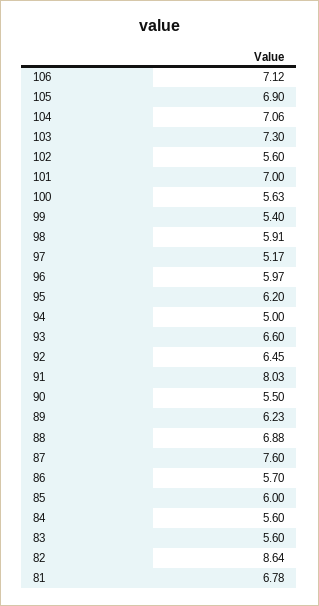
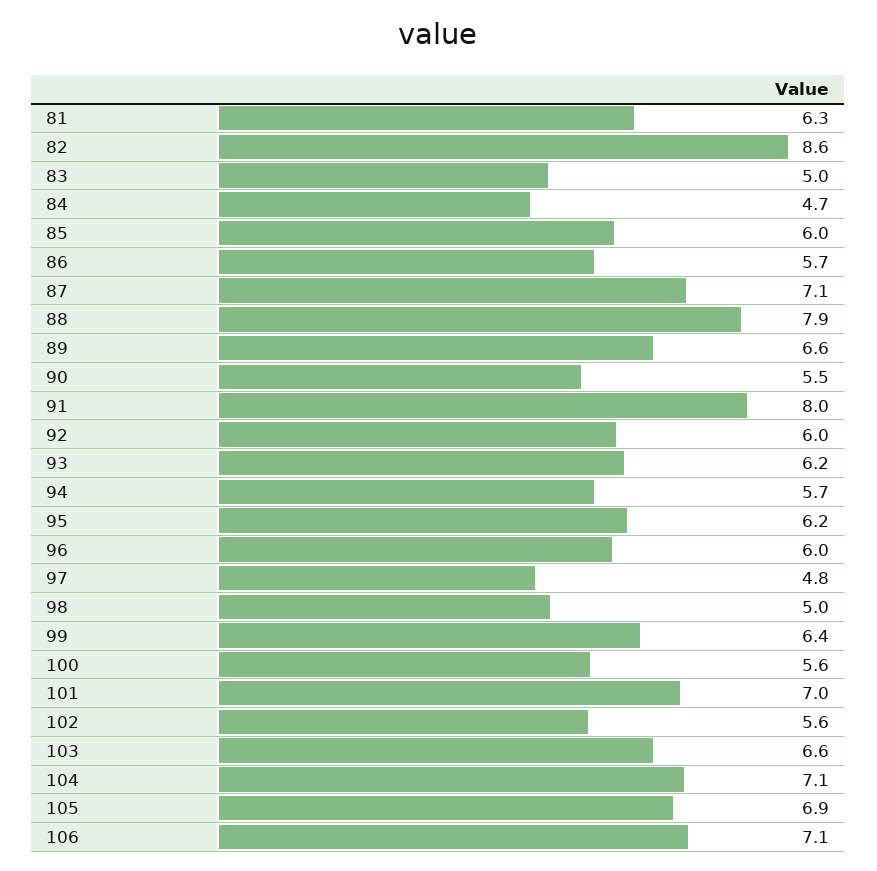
103: 7.3 -> 6.6
99: 5.4 -> 6.4
98: 5.91 -> 5
97: 5.17 -> 4.8
94: 5 -> 5.7
93: 6.6 -> 6.2
92: 6.45 -> 6
89: 6.23 -> 6.6
88: 6.88 -> 7.9
87: 7.6 -> 7.1
84: 5.6 -> 4.7
83: 5.6 -> 5
81: 6.78 -> 6.3

